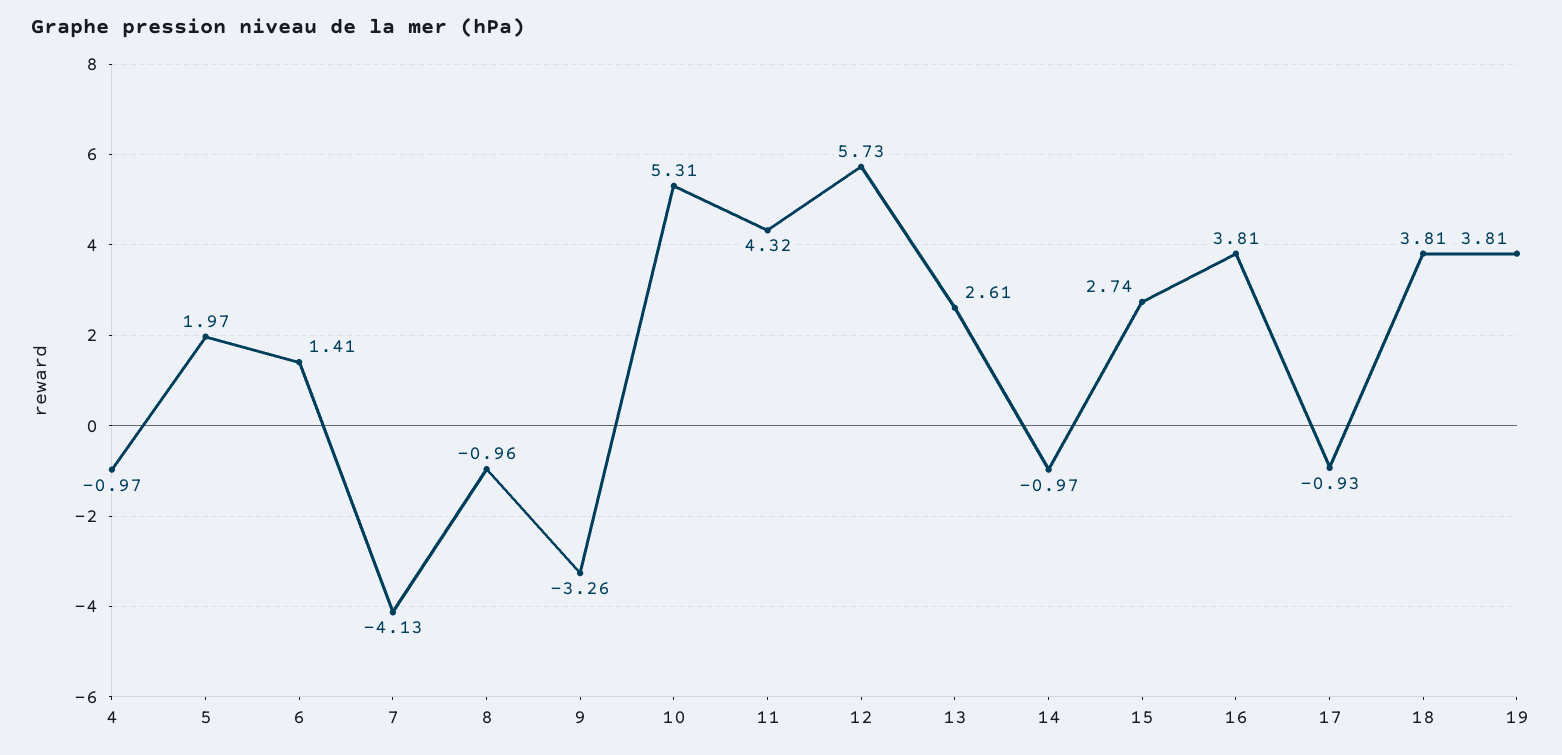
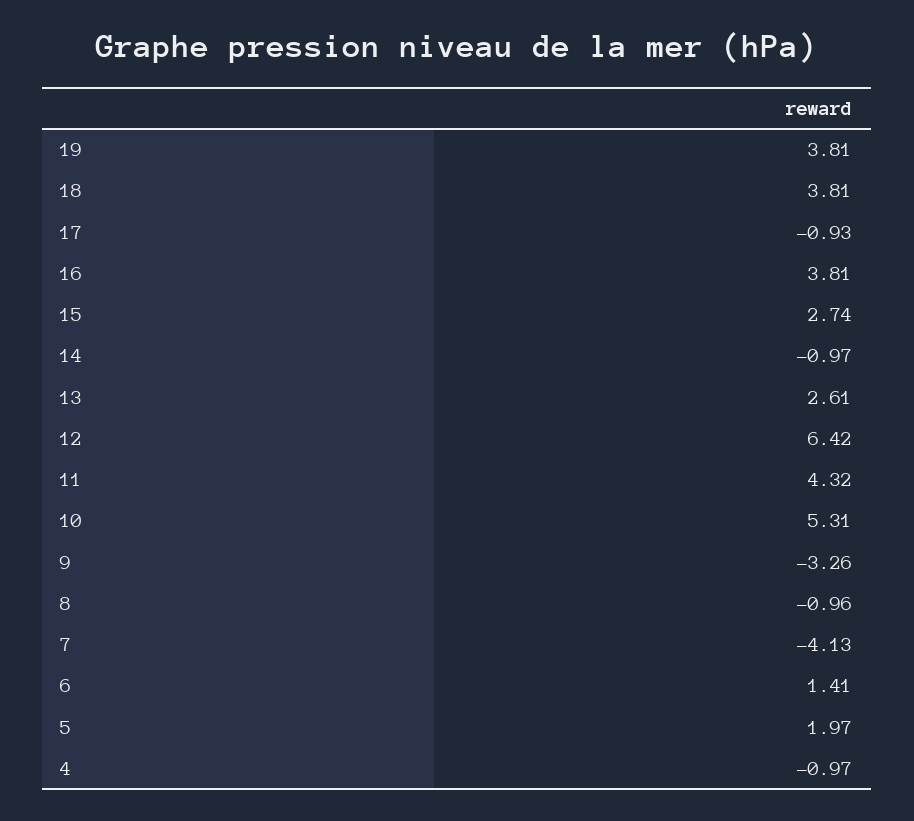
12: 5.73 -> 6.42

